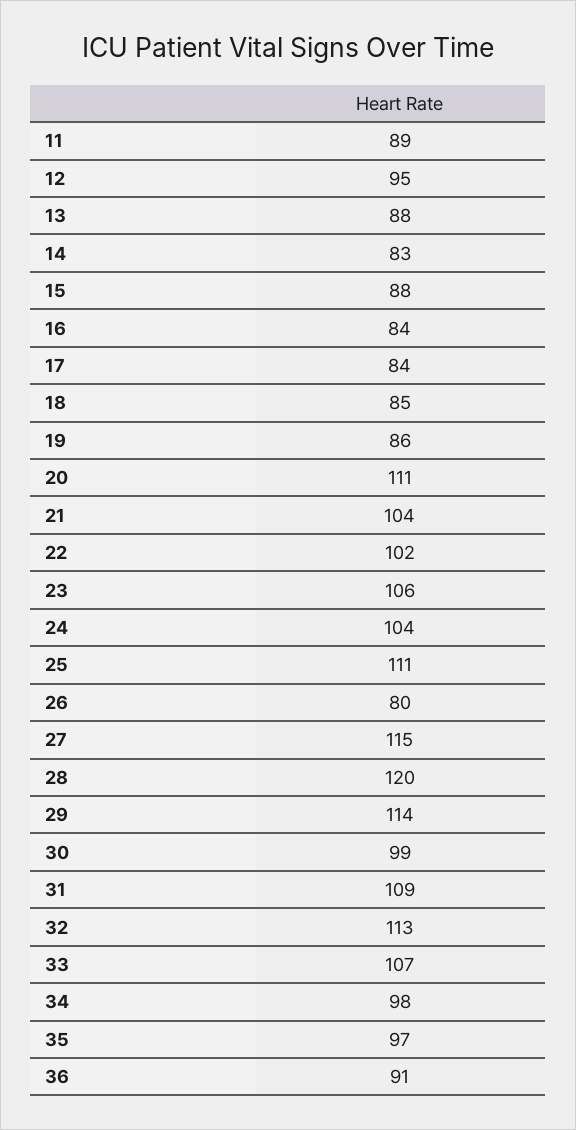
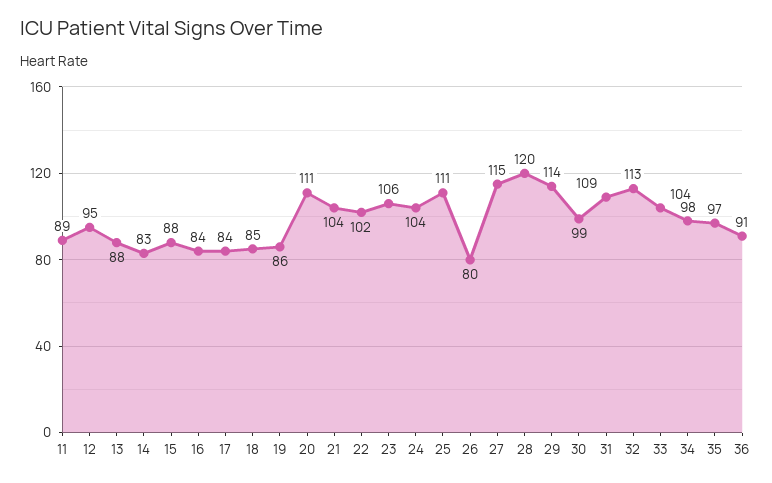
33: 107 -> 104

